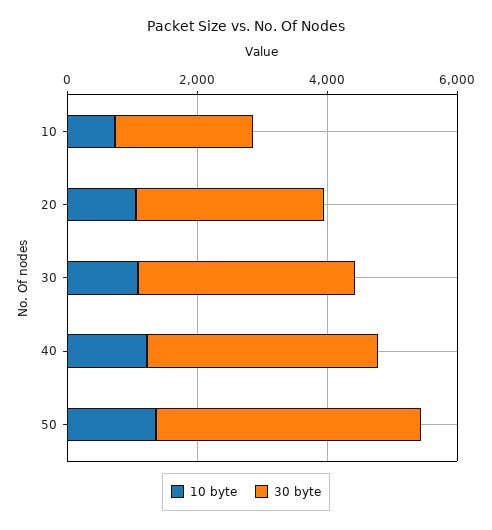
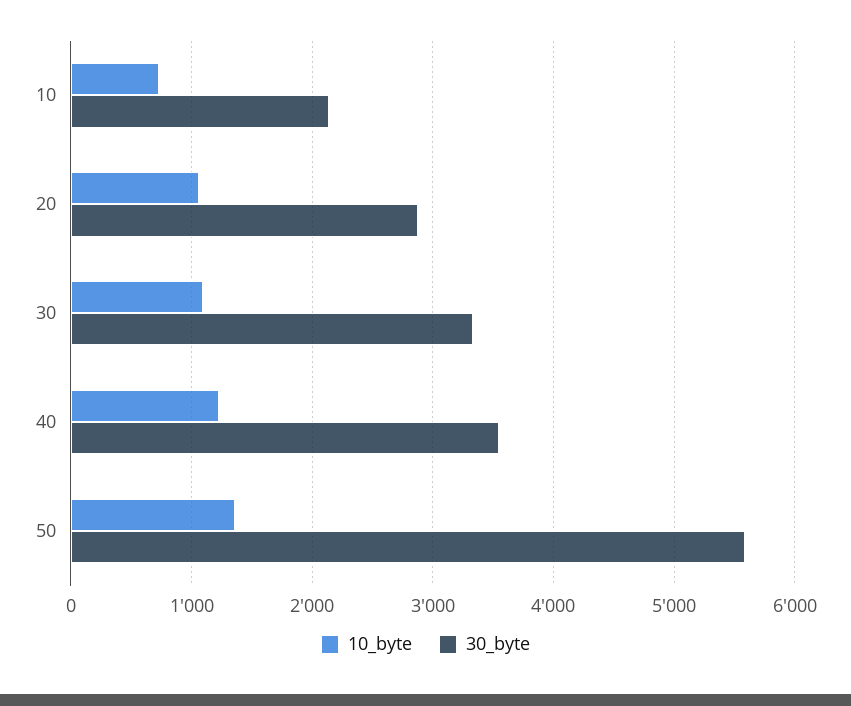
30 byte, 50: 4000 -> 5600

